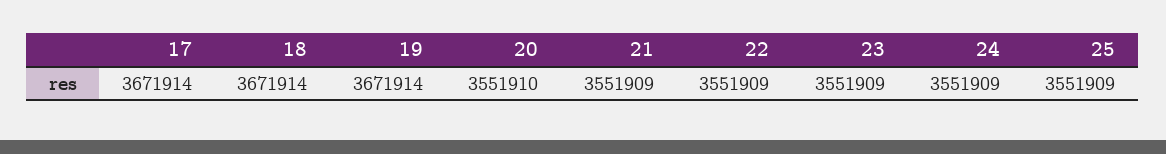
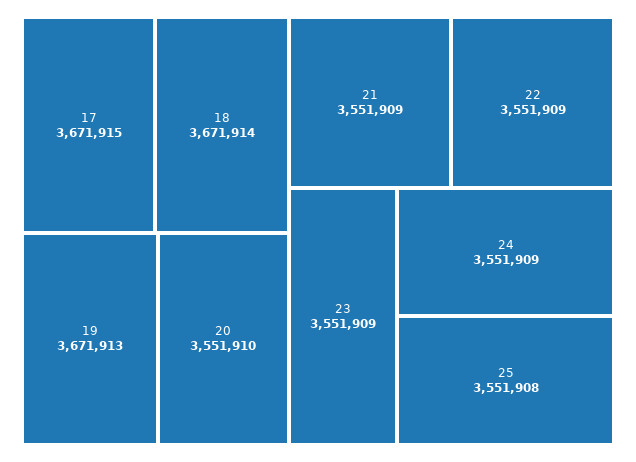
17: 3671914 -> 3671915
19: 3671914 -> 3671913
25: 3551909 -> 3551908

